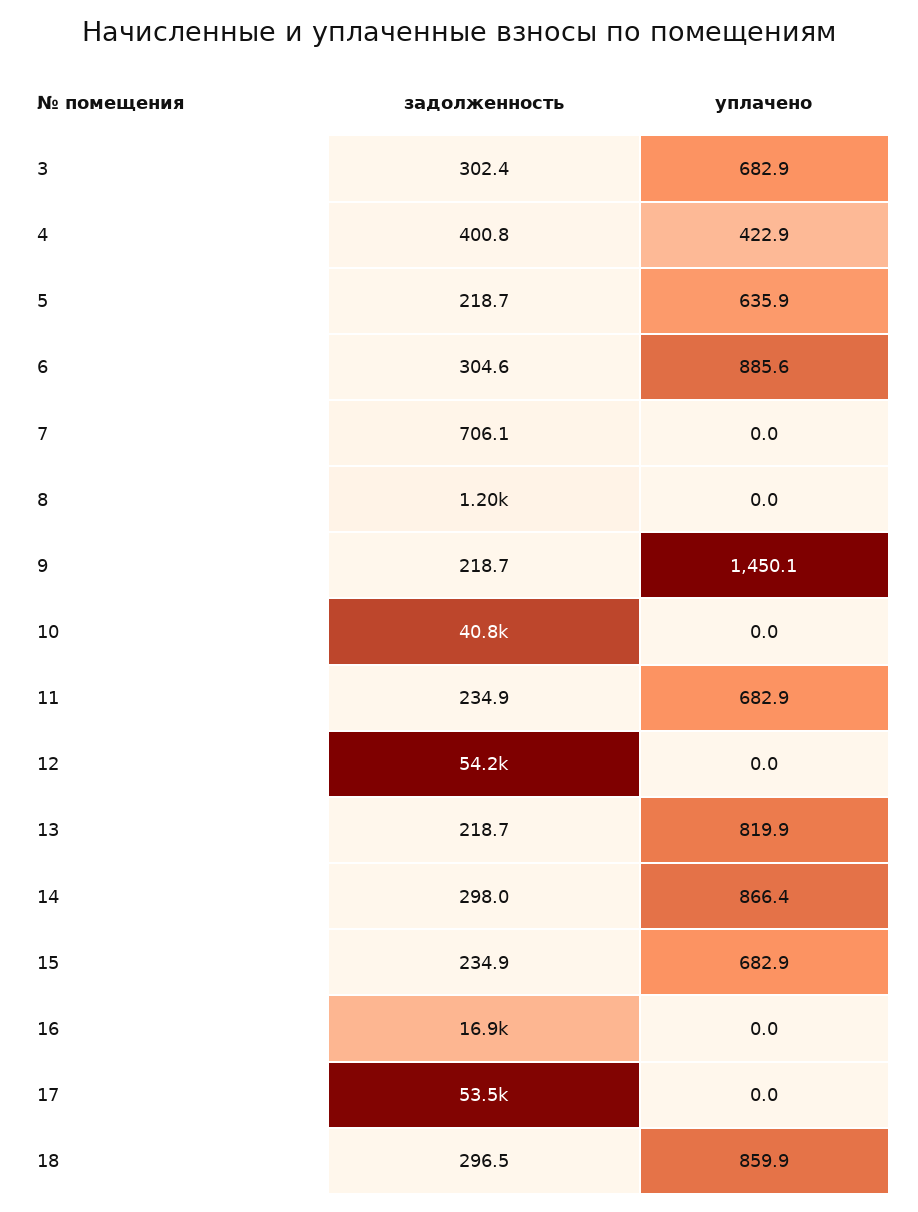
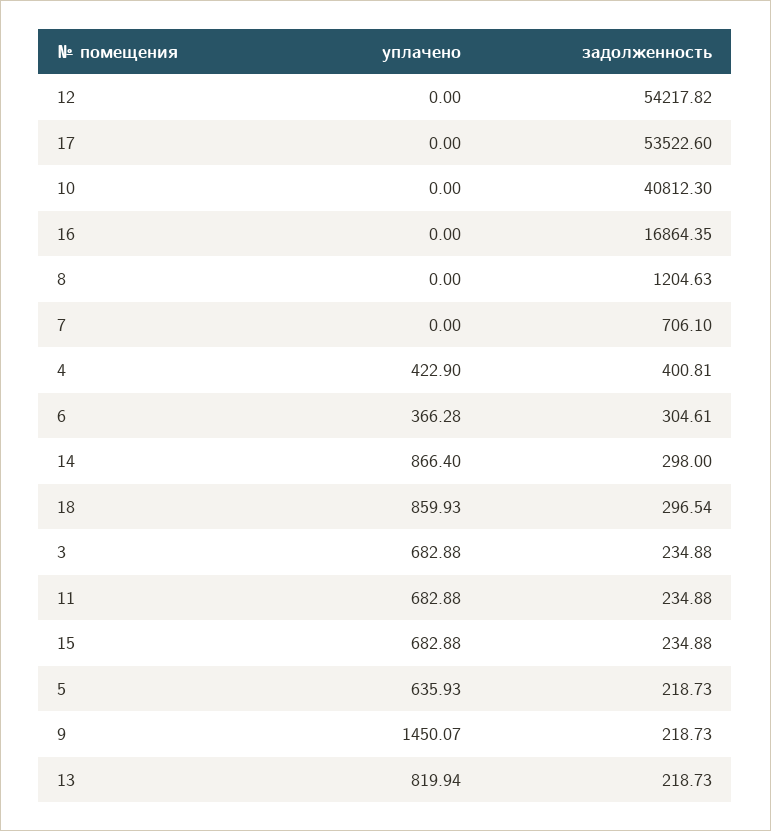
задолженность, 3: 302.4 -> 234.88
уплачено, 6: 885.6 -> 366.28

